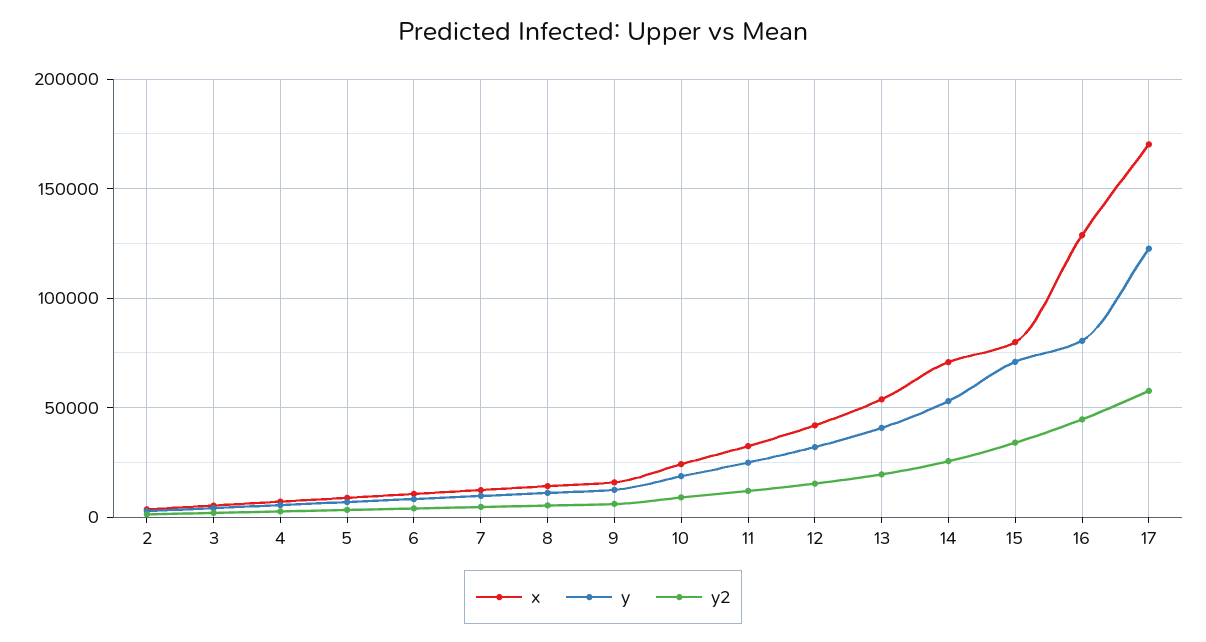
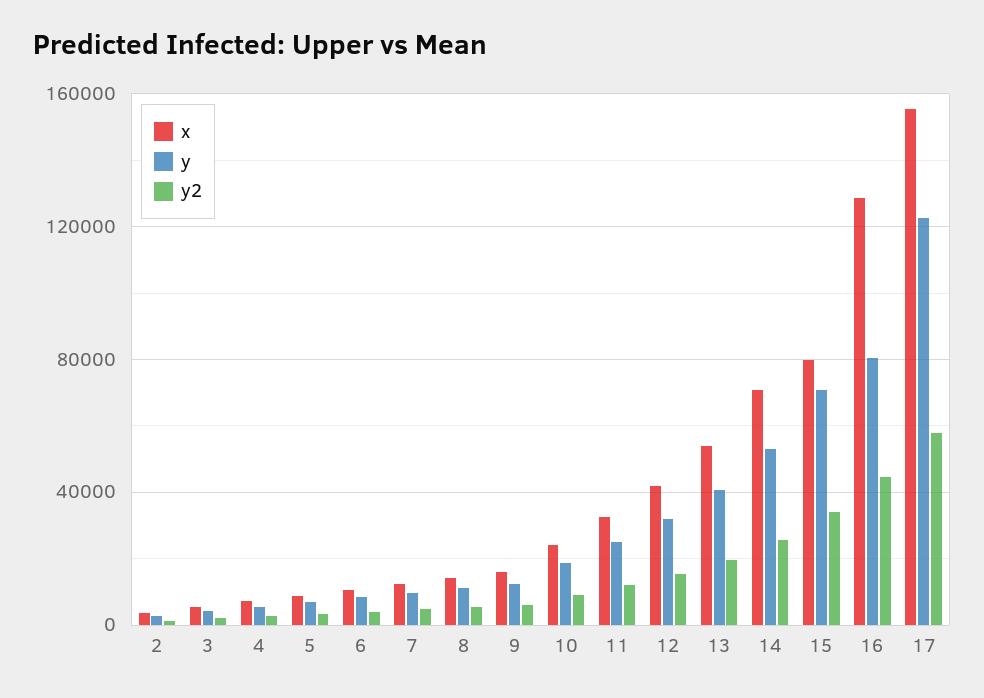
x, 17: 170000 -> 155000

